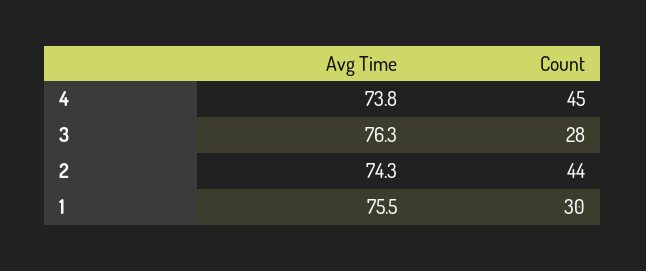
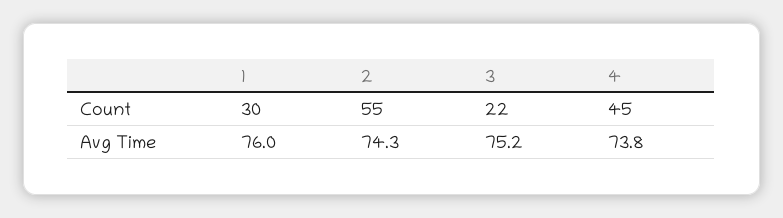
Avg Time, 3: 76.3 -> 75.2
Count, 3: 28 -> 22
Count, 2: 44 -> 55
Avg Time, 1: 75.5 -> 76

